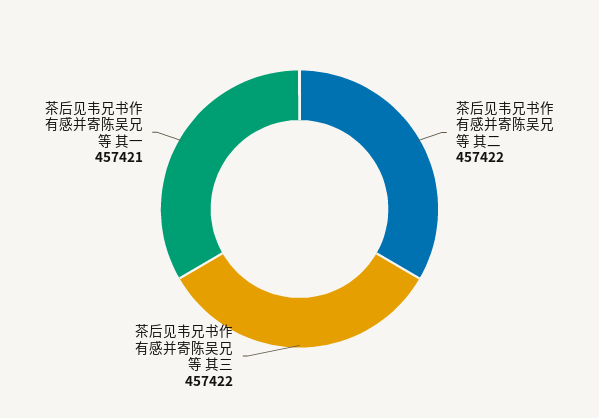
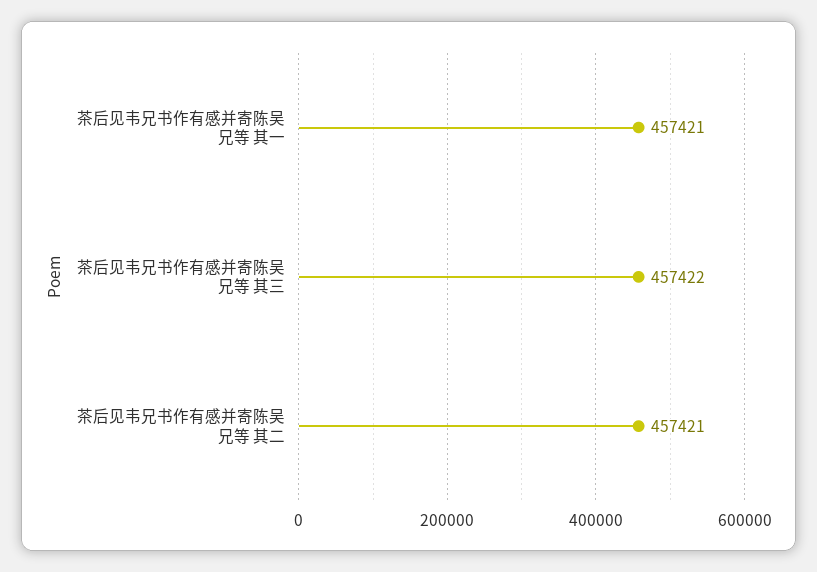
茶后见韦兄书作有感并寄陈吴兄等 其二: 457422 -> 457421

